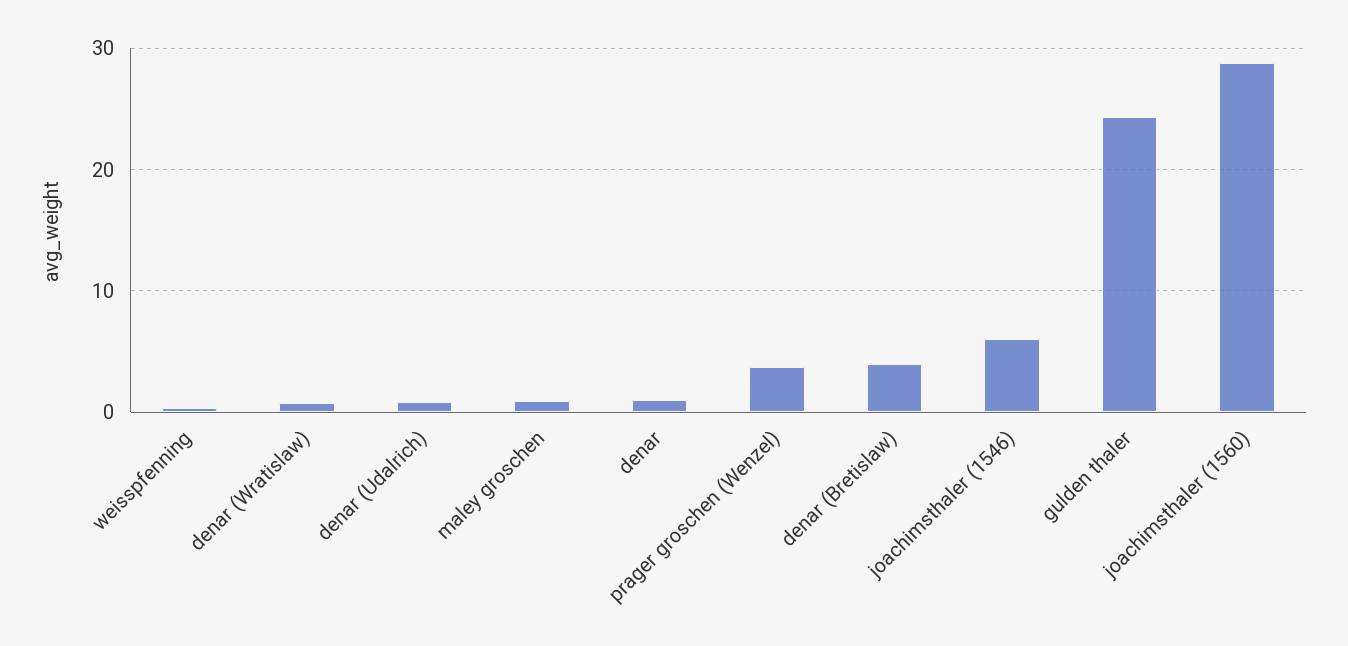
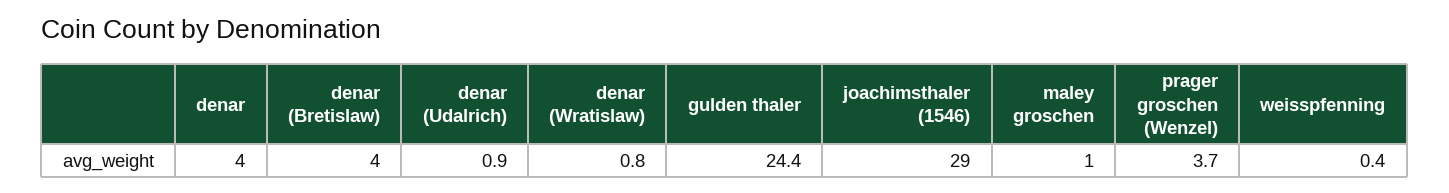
denar: 1 -> 4
joachimsthaler (1546): 6 -> 29
joachimsthaler (1560): 29 -> none

